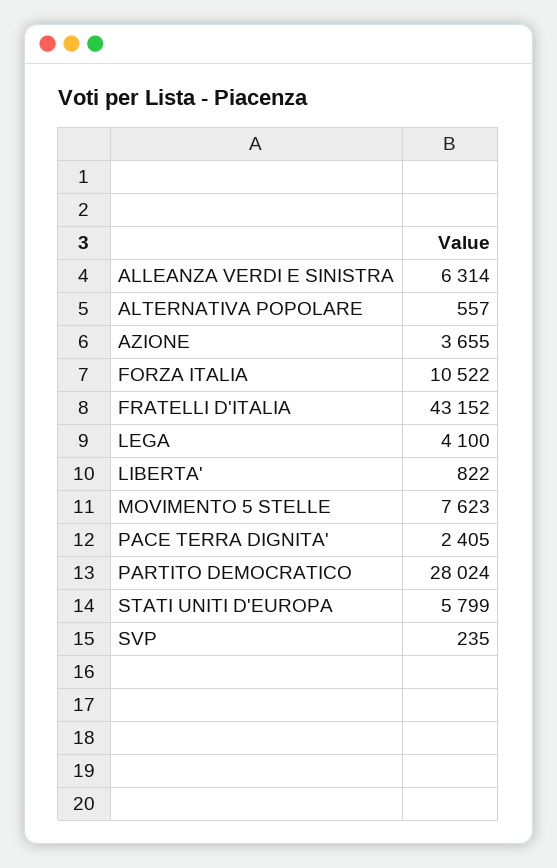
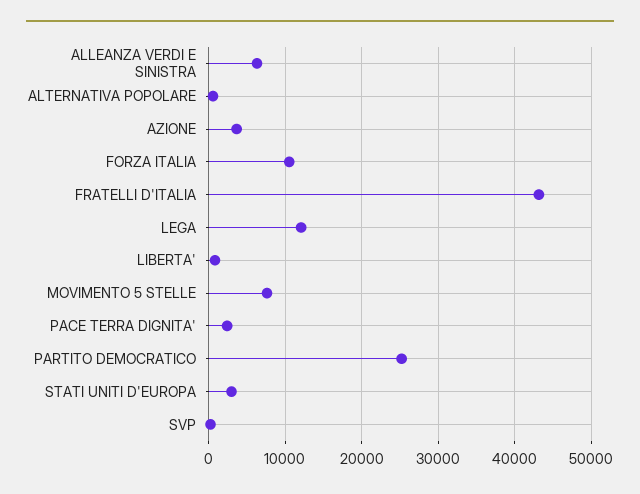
LEGA: 4100 -> 12000
PARTITO DEMOCRATICO: 28024 -> 25000
STATI UNITI D'EUROPA: 5799 -> 3000

